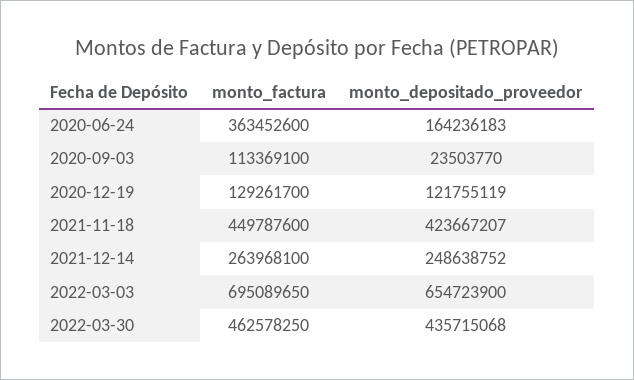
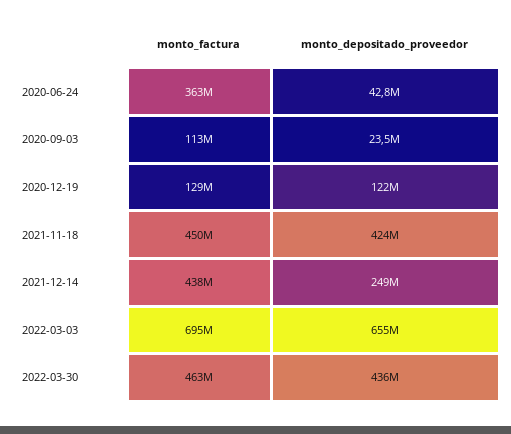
monto_depositado_proveedor, 2020-06-24: 164236183 -> 42800000
monto_factura, 2021-12-14: 263968100 -> 438000000

